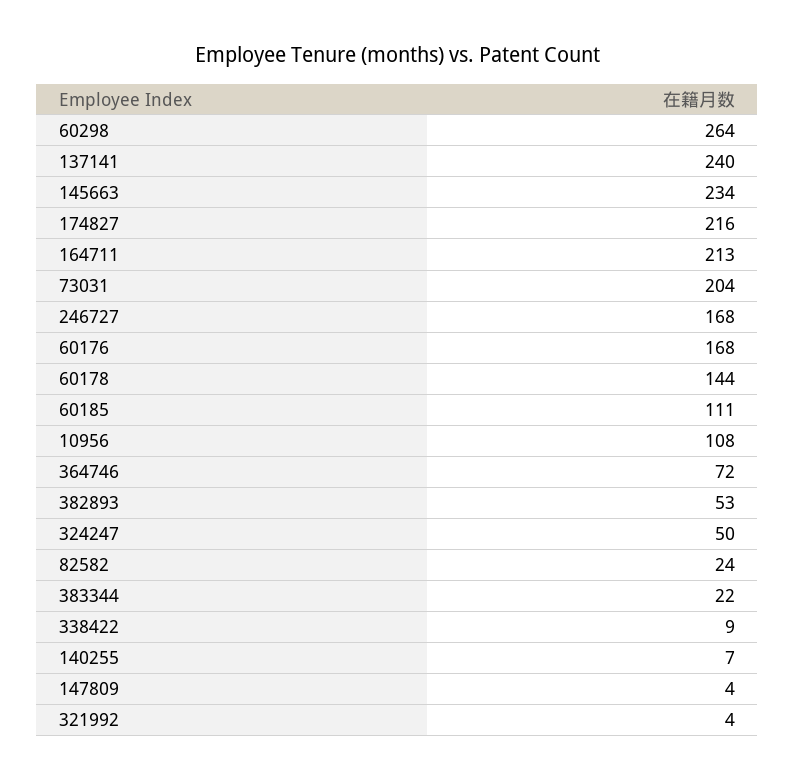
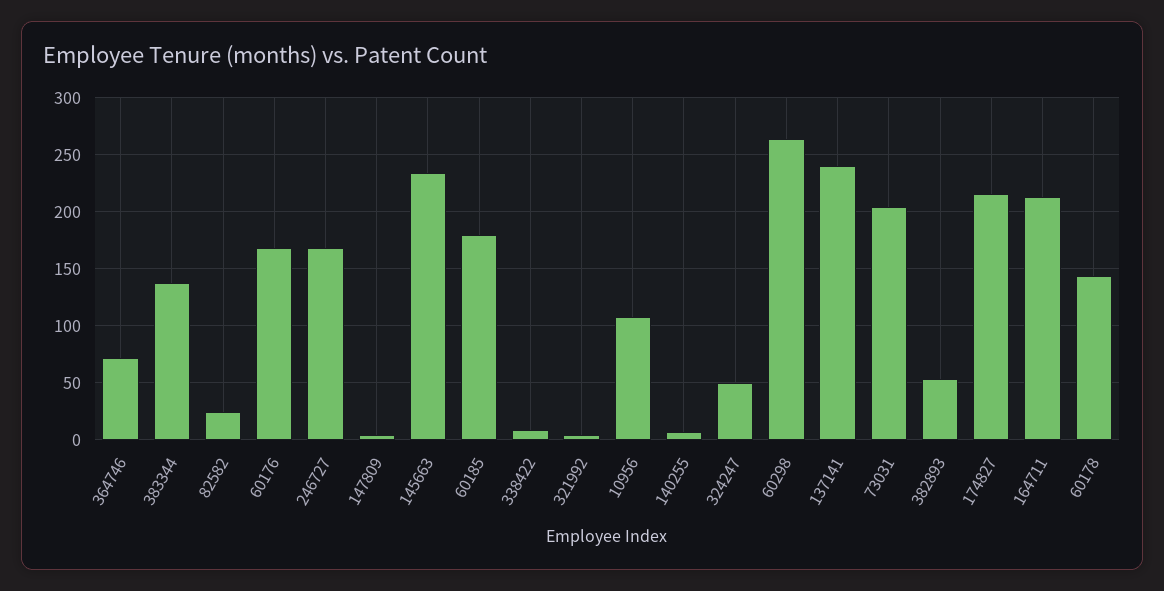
60185: 111 -> 180
383344: 22 -> 140

